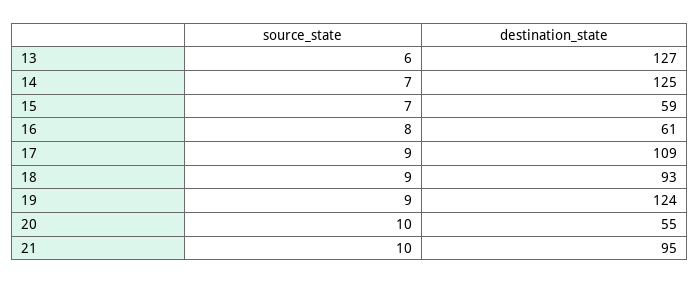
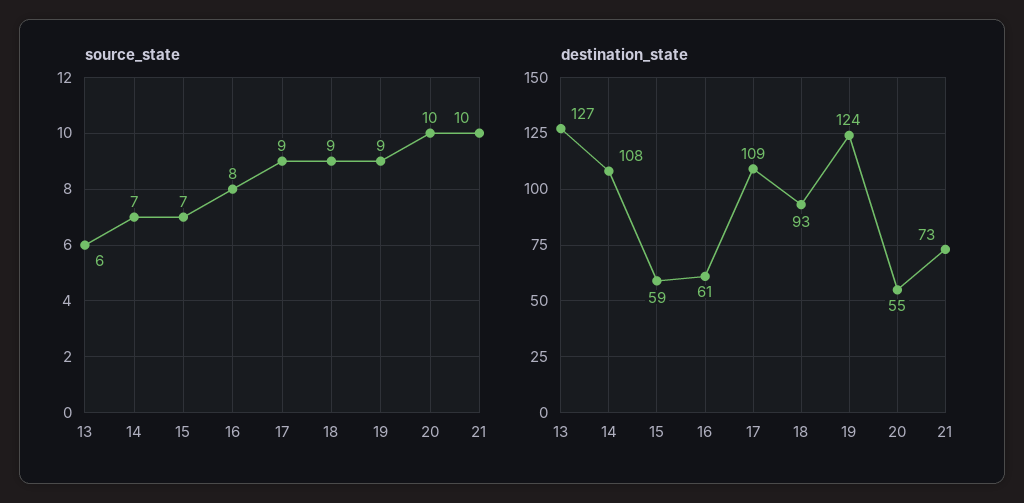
destination_state, 14: 125 -> 108
destination_state, 21: 95 -> 73

